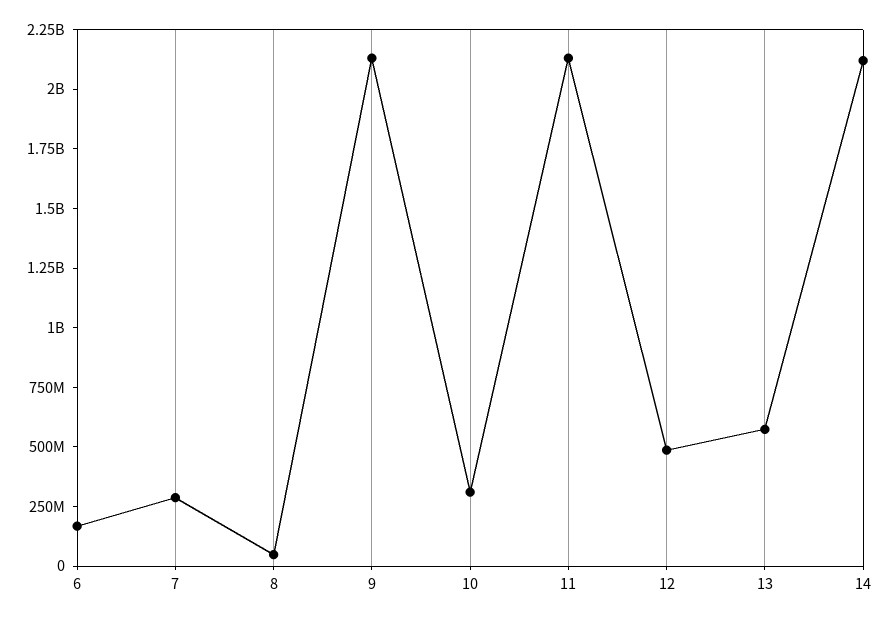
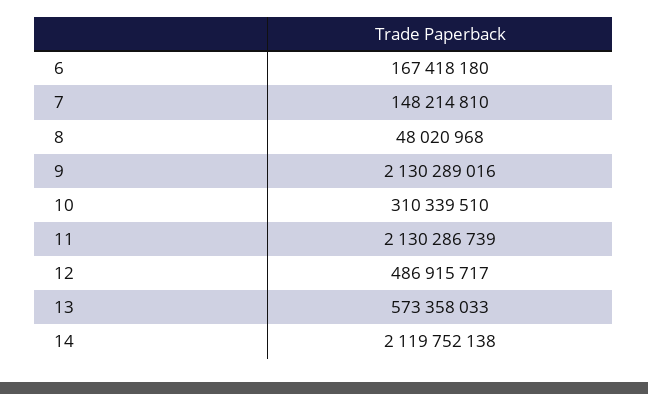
7: 300000000 -> 148214810

